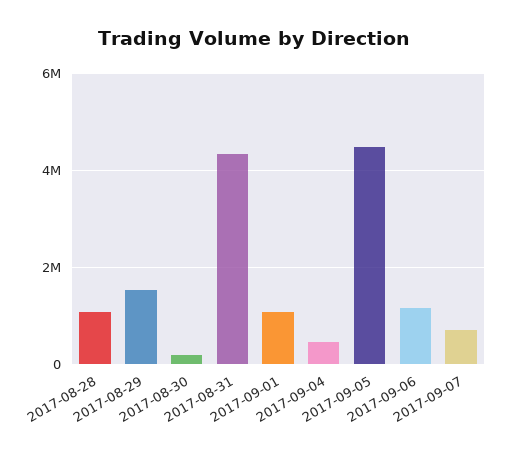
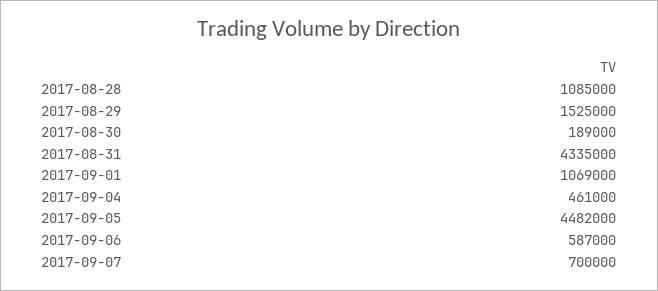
2017-09-06: 1200000 -> 587000

